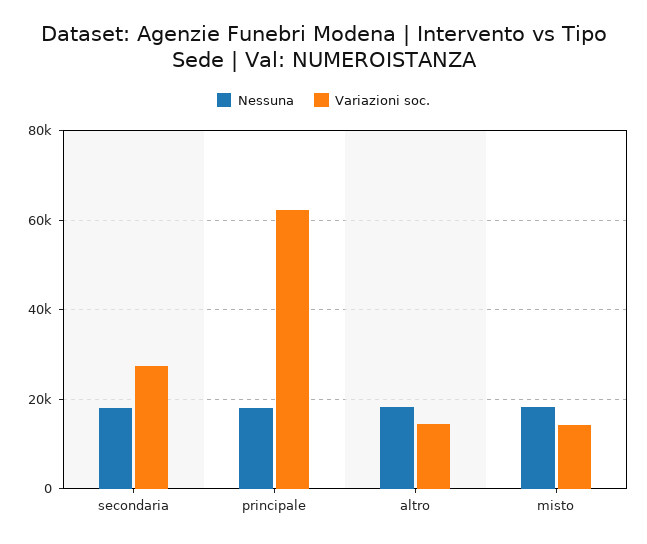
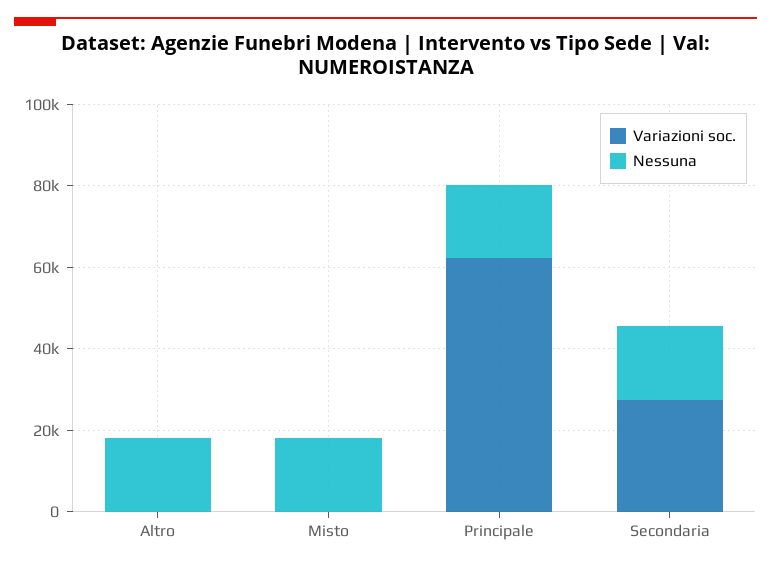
Variazioni soc., altro: 14000 -> 0
Variazioni soc., misto: 14000 -> 0

